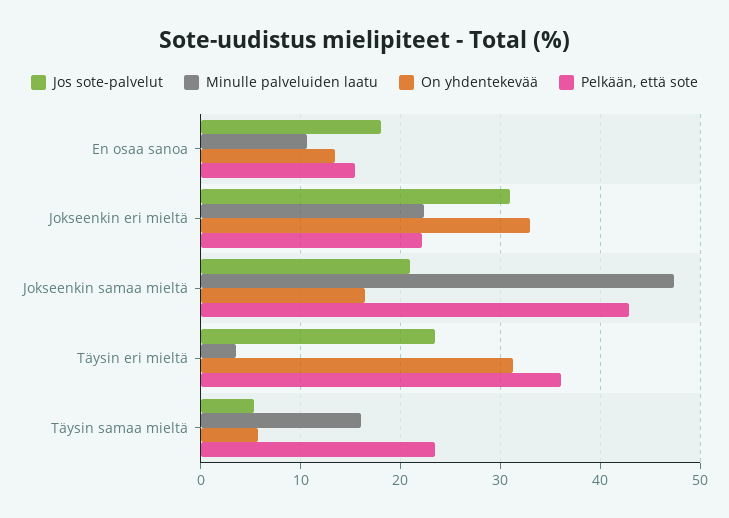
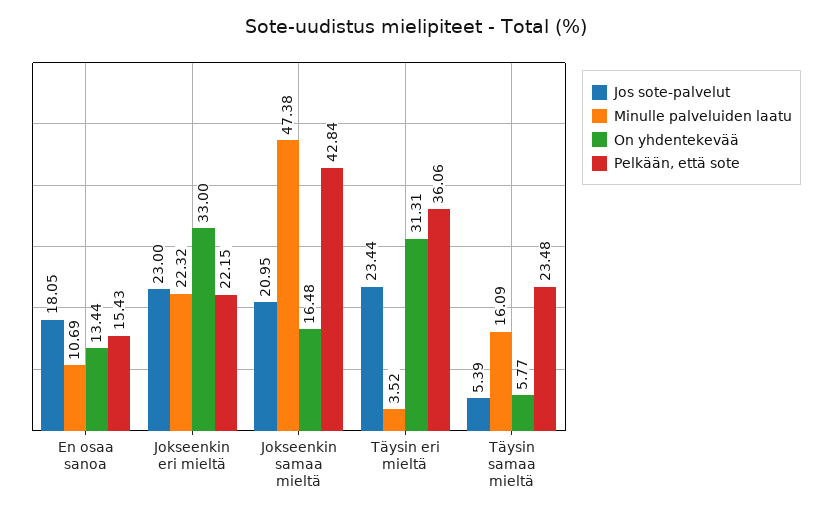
Jos sote-palvelut, Jokseenkin eri mieltä: 31 -> 23

